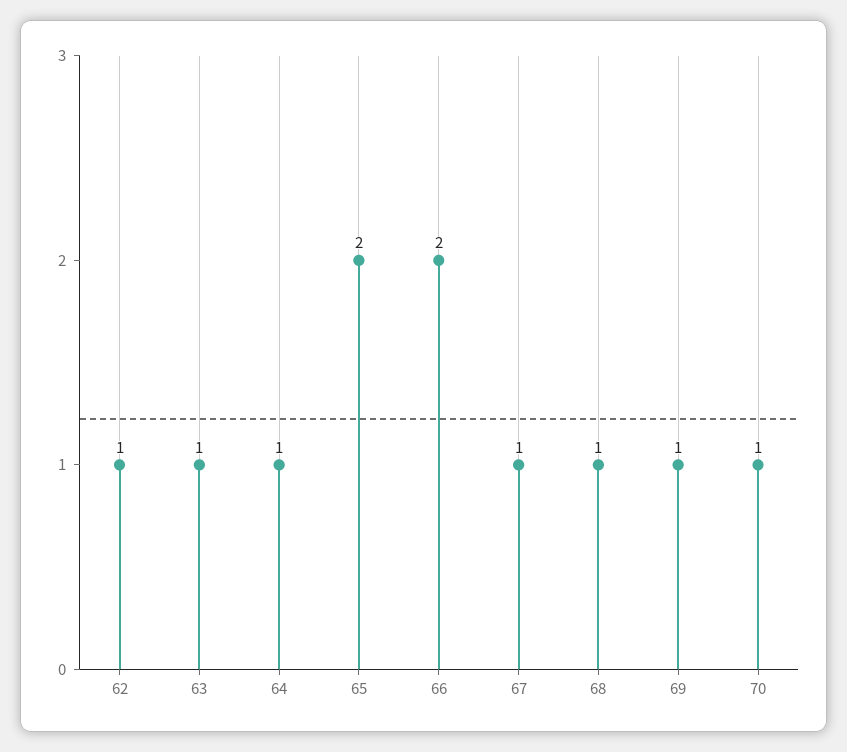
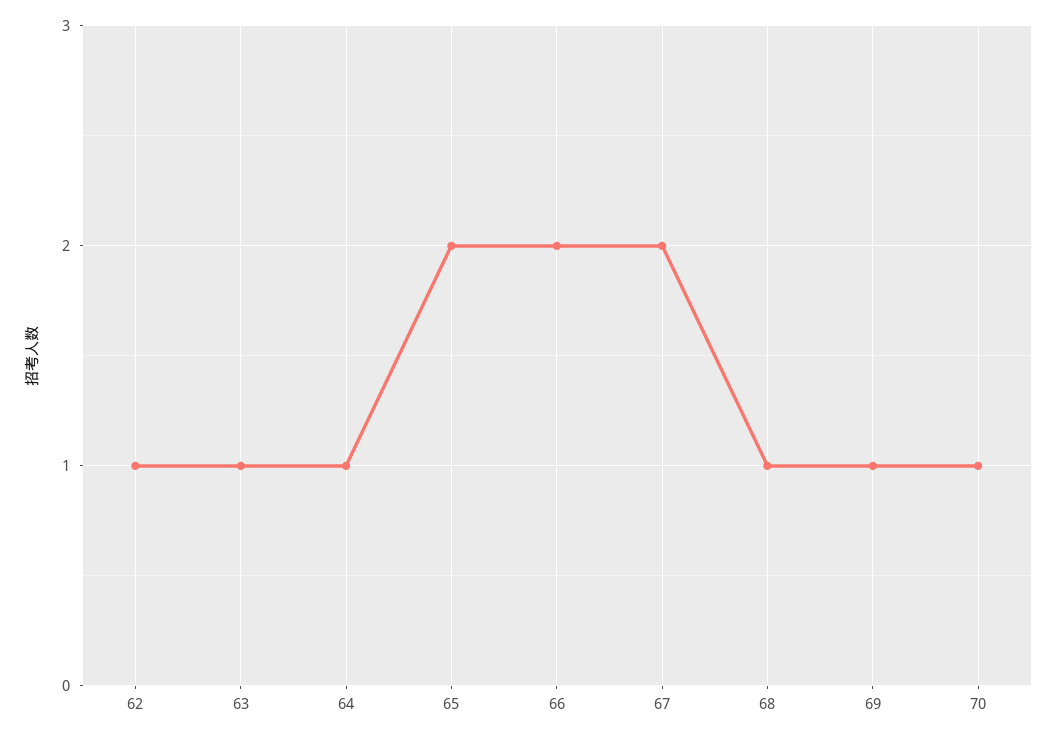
67: 1 -> 2

